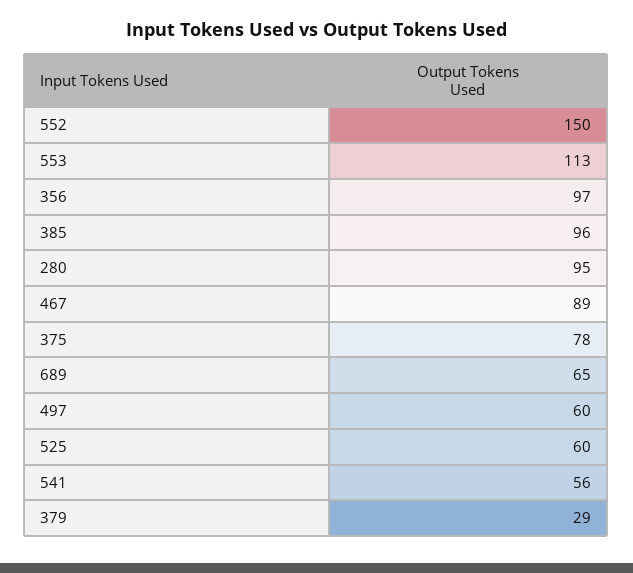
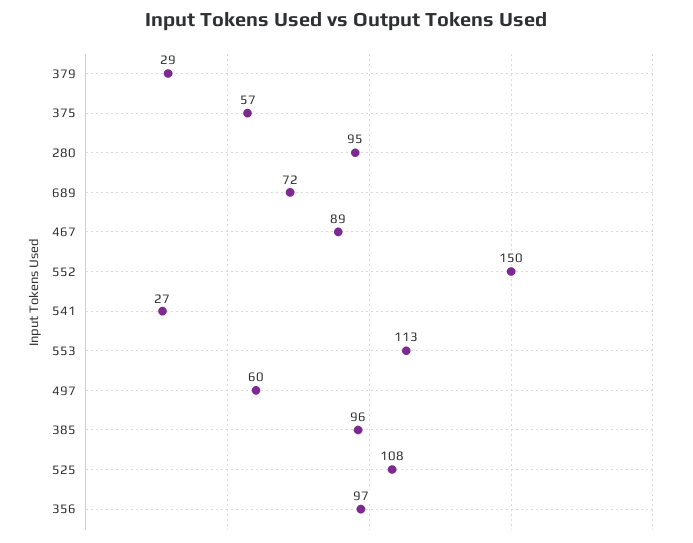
375: 78 -> 57
689: 65 -> 72
525: 60 -> 108
541: 56 -> 27

